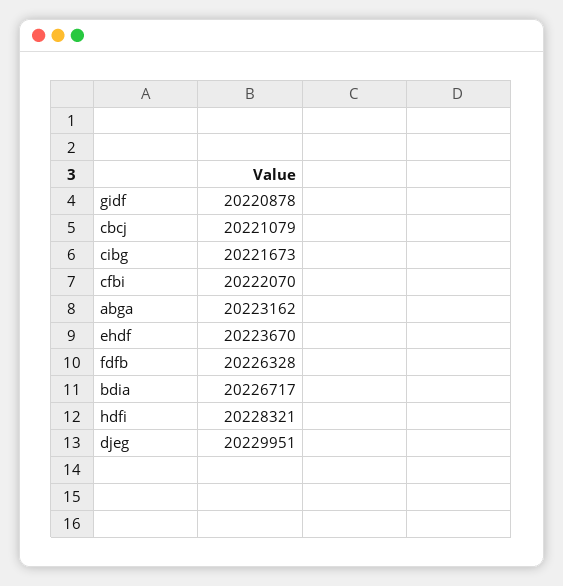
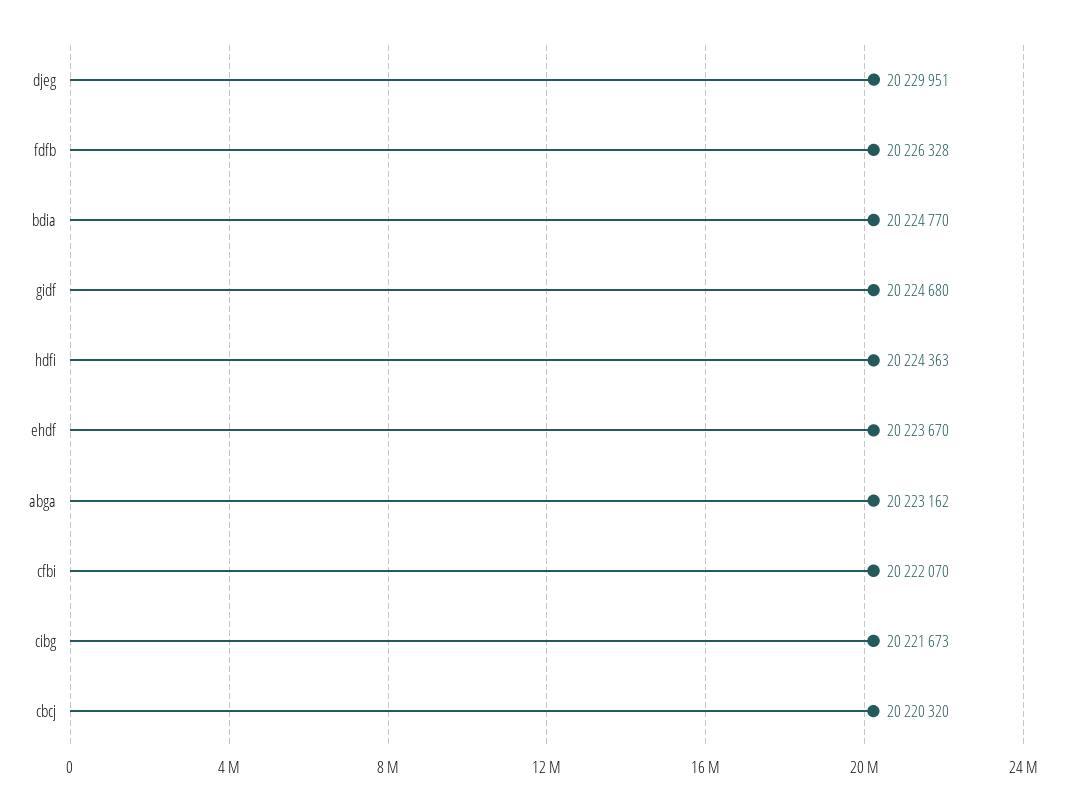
gidf: 20220878 -> 20224680
cbcj: 20221079 -> 20220320
bdia: 20226717 -> 20224770
hdfi: 20228321 -> 20224363

